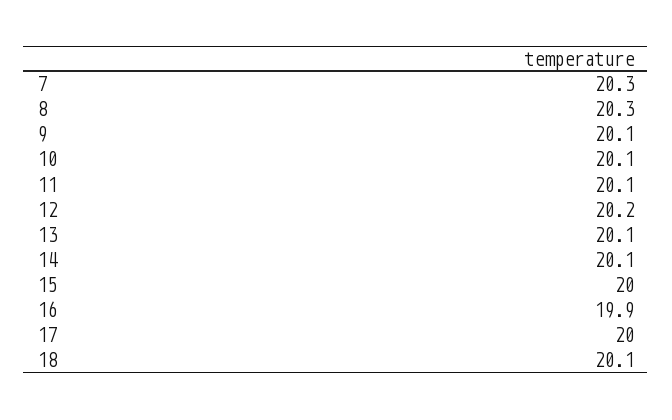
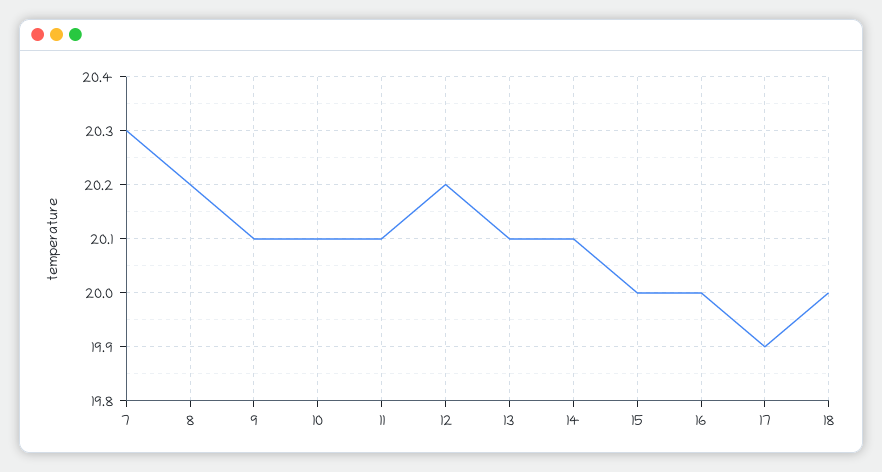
8: 20.3 -> 20.2
16: 19.9 -> 20
17: 20 -> 19.9
18: 20.1 -> 20

